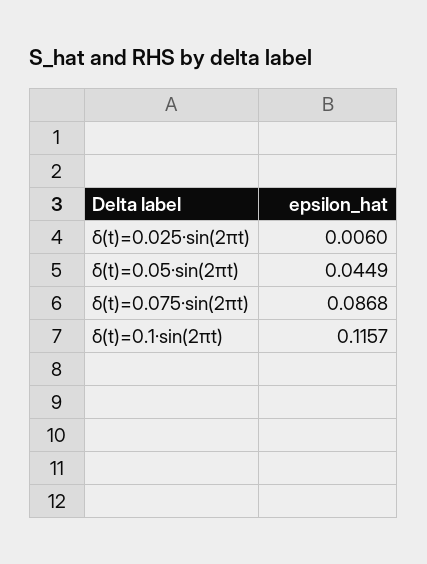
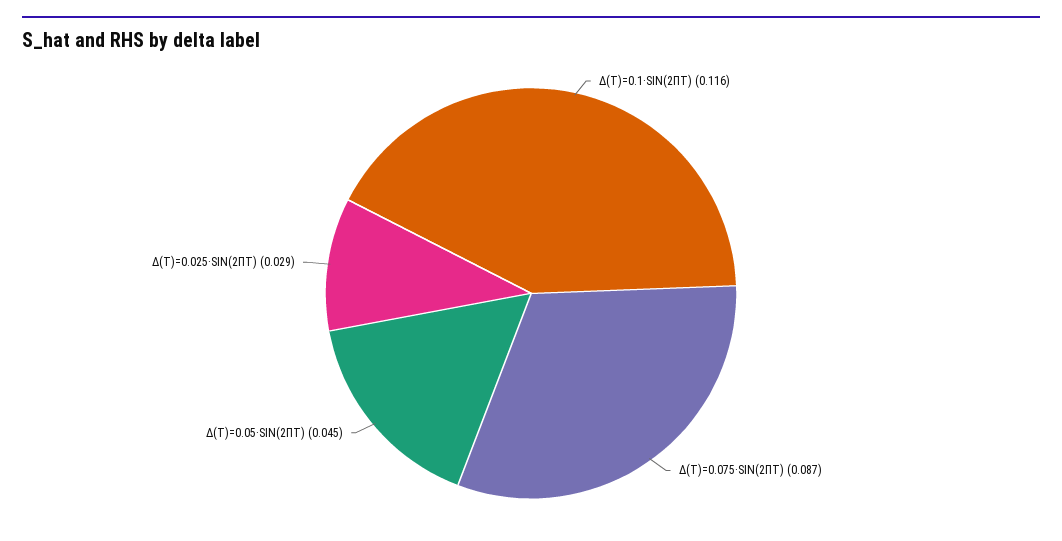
δ(t)=0.025·sin(2πt): 0.006 -> 0.029

